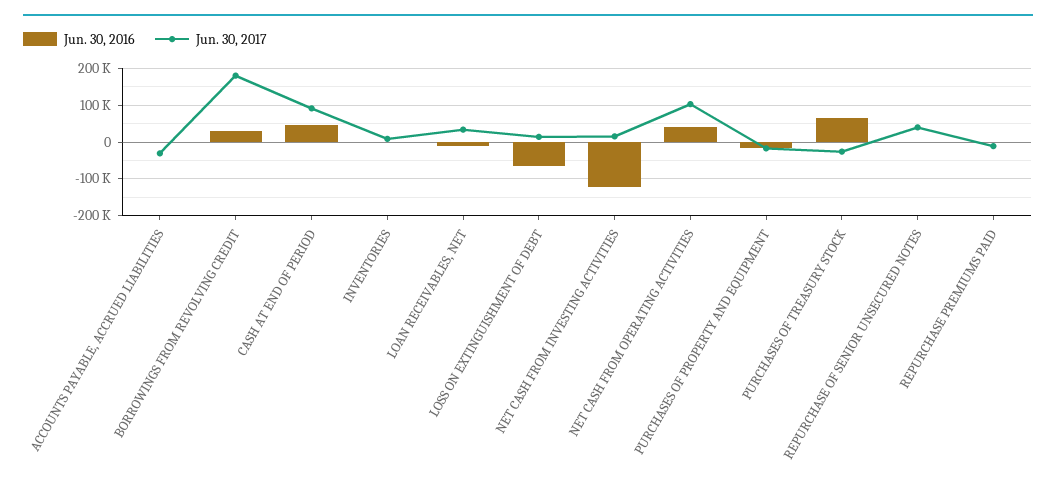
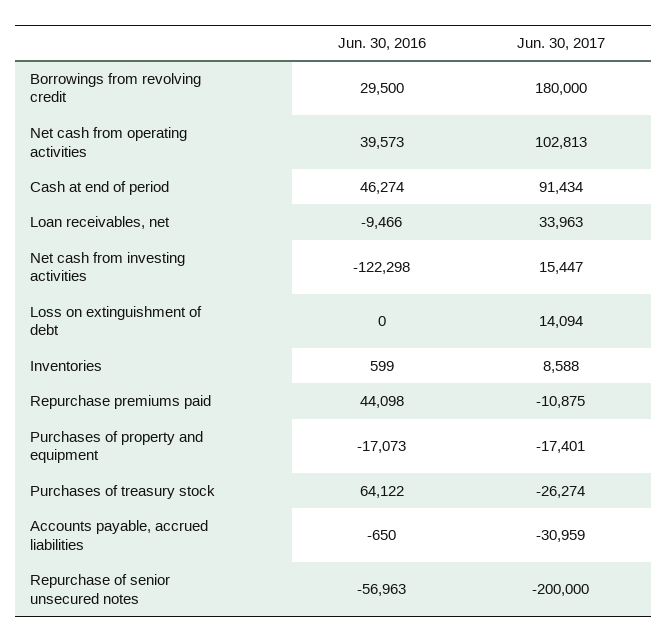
Jun. 30, 2016, LOSS ON EXTINGUISHMENT OF DEBT: -60000 -> 0
Jun. 30, 2016, REPURCHASE OF SENIOR UNSECURED NOTES: 0 -> -56963
Jun. 30, 2017, REPURCHASE OF SENIOR UNSECURED NOTES: 40000 -> -200000
Jun. 30, 2016, REPURCHASE PREMIUMS PAID: 0 -> 44098

